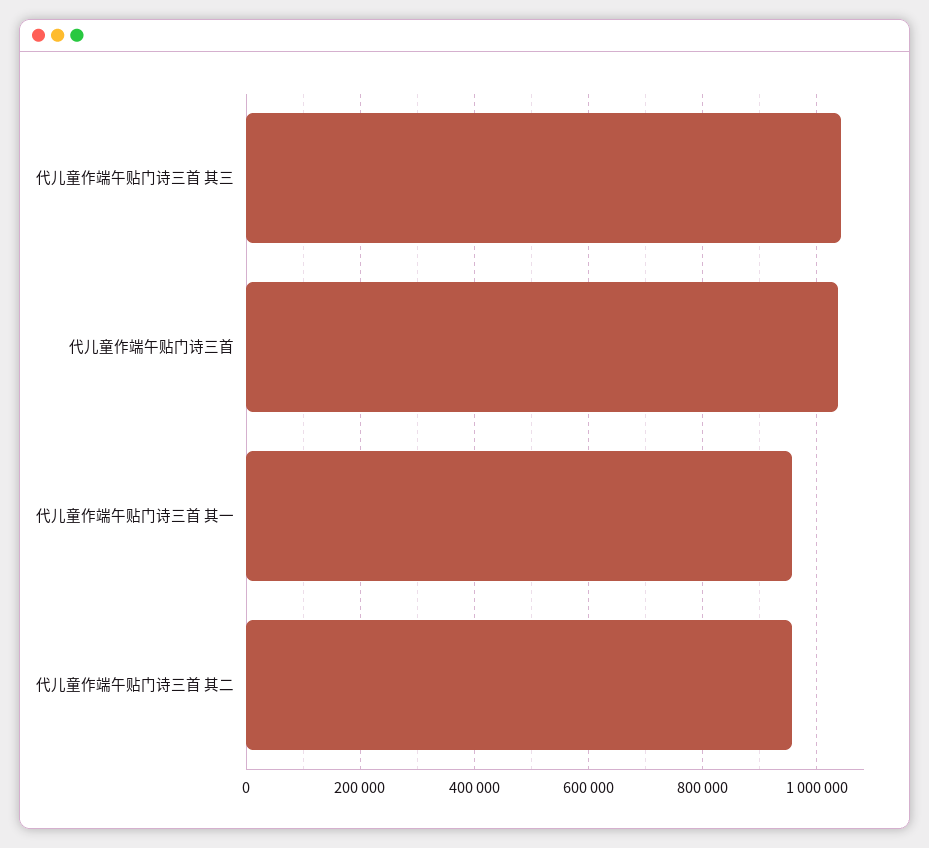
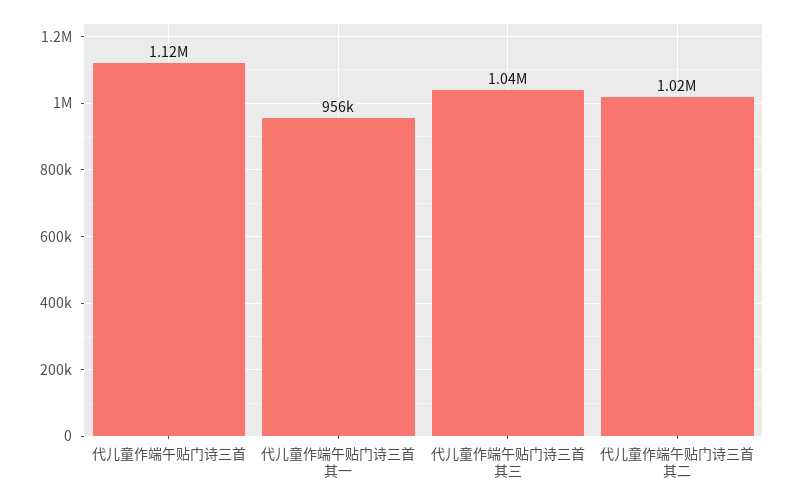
代儿童作端午贴门诗三首: 1040000 -> 1120000
代儿童作端午贴门诗三首 其二: 960000 -> 1020000

